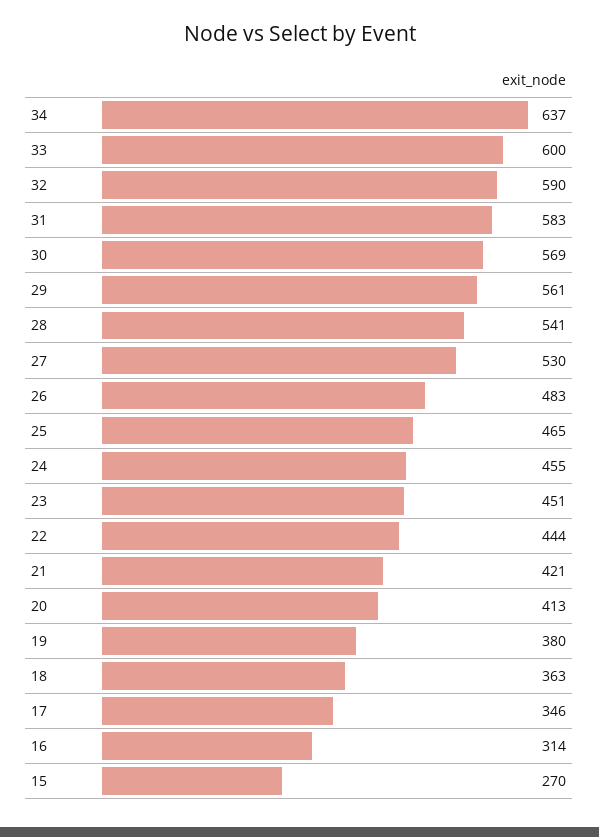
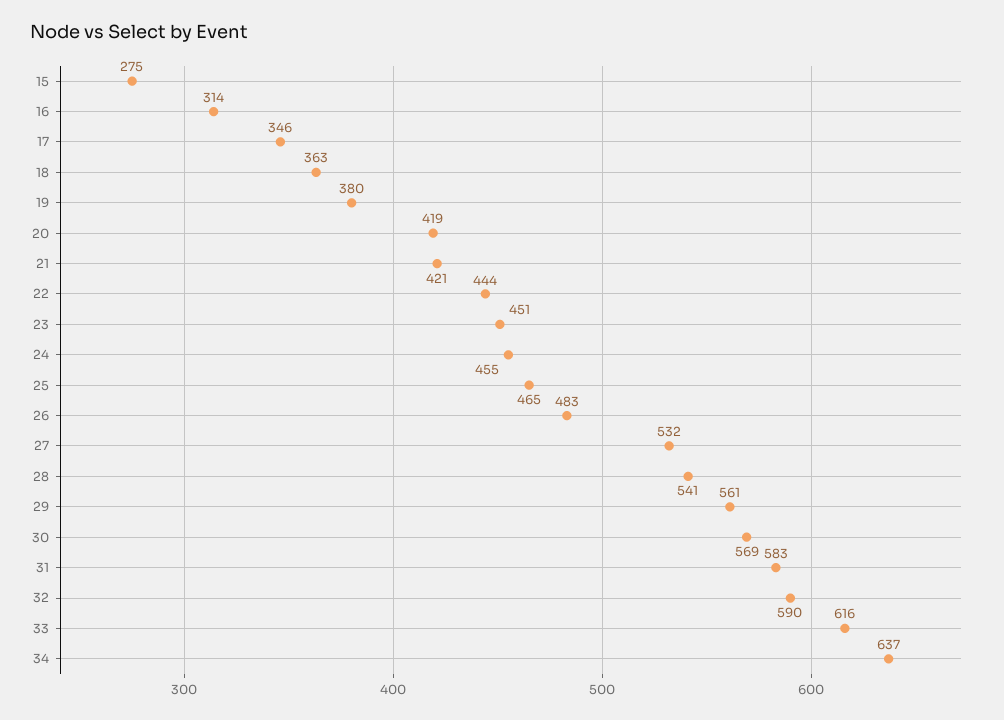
33: 600 -> 616
27: 530 -> 532
20: 413 -> 419
15: 270 -> 275

